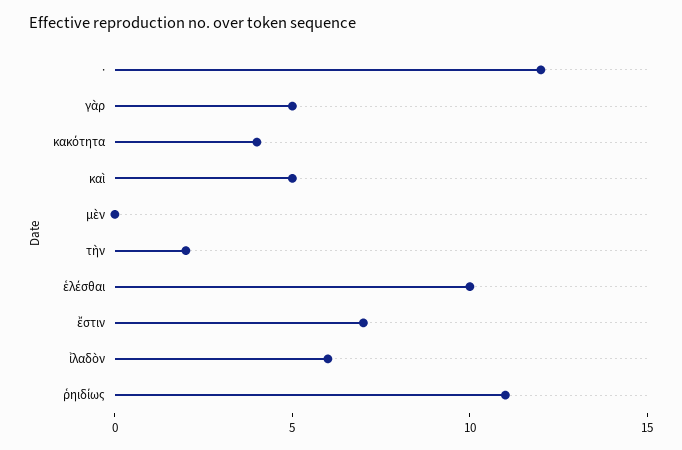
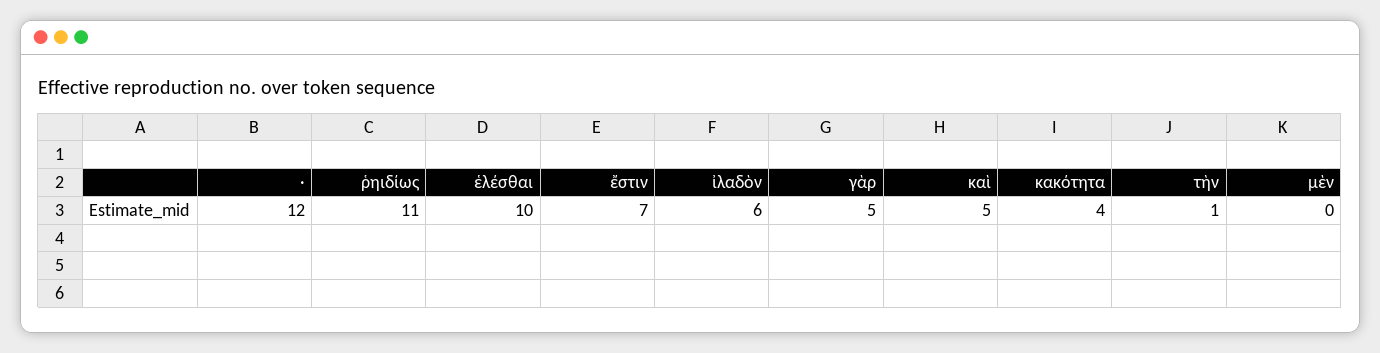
τὴν: 2 -> 1

